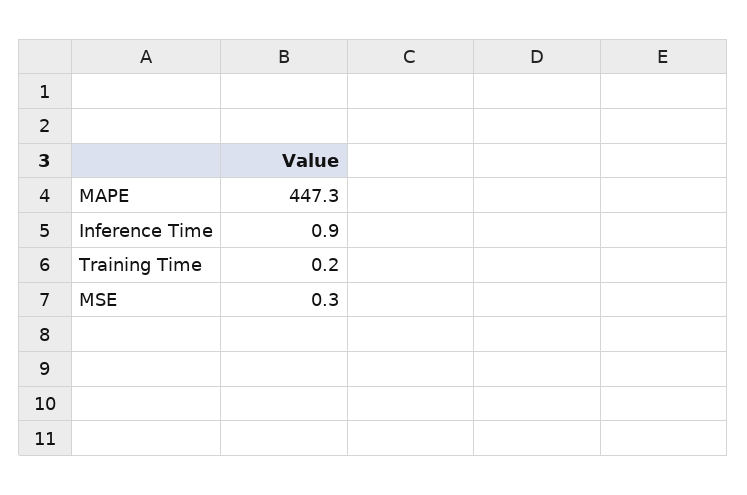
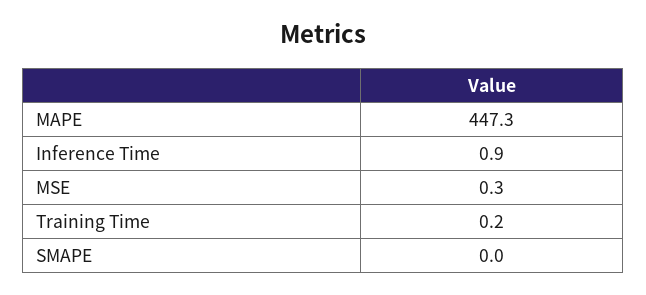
SMAPE: none -> 0

